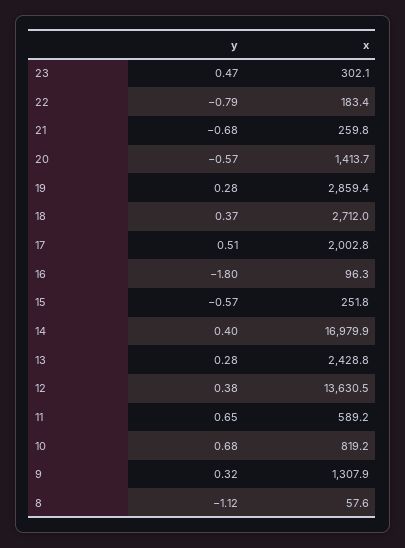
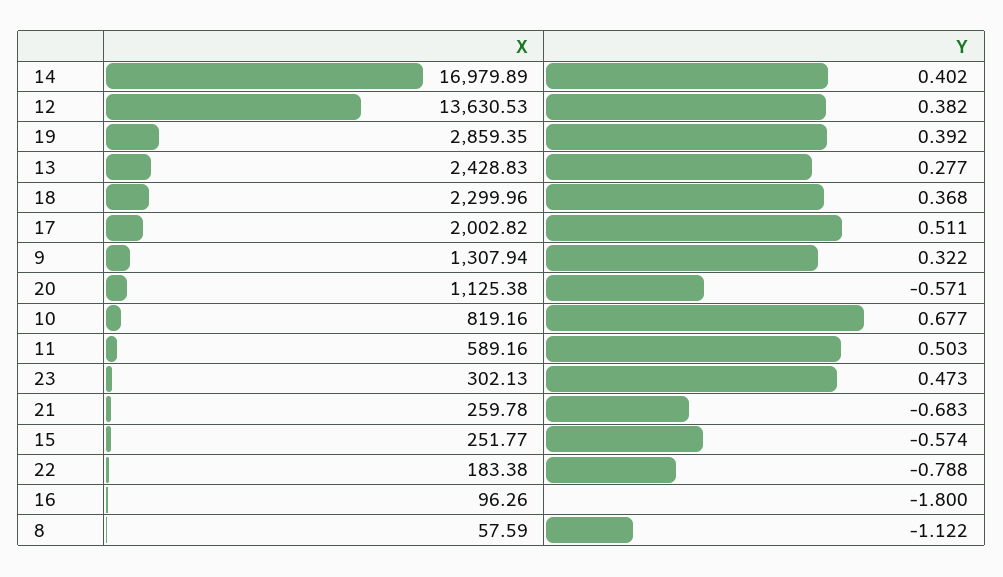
x, 20: 1413.7 -> 1125.38
y, 19: 0.28 -> 0.392
x, 18: 2712 -> 2299.96
y, 11: 0.65 -> 0.503

